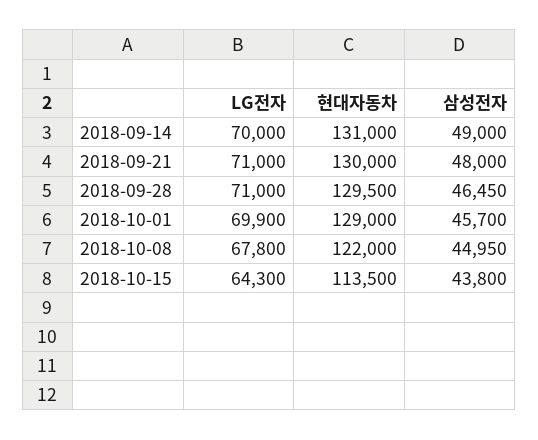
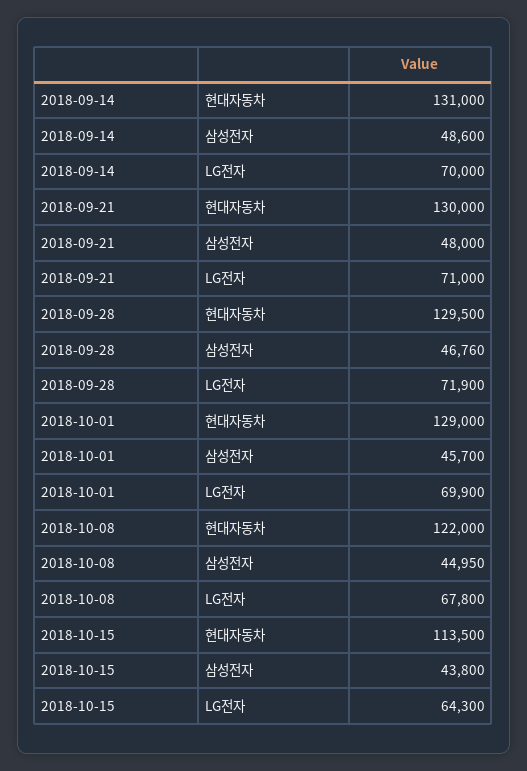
삼성전자, 2018-09-14: 49000 -> 48600
LG전자, 2018-09-28: 71000 -> 71900
삼성전자, 2018-09-28: 46450 -> 46760

